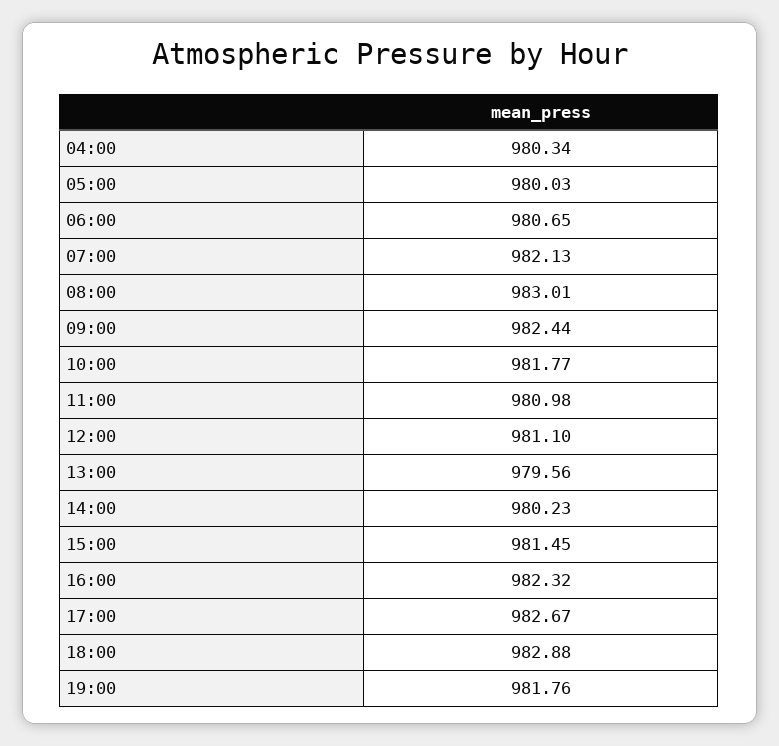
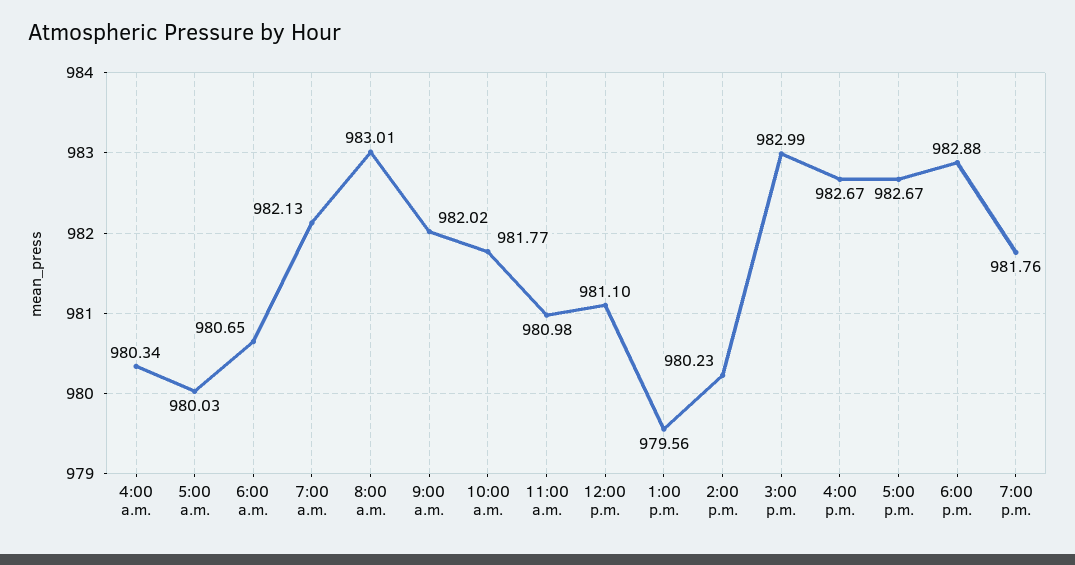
09:00: 982.44 -> 982.02
15:00: 981.45 -> 982.99
16:00: 982.32 -> 982.67

